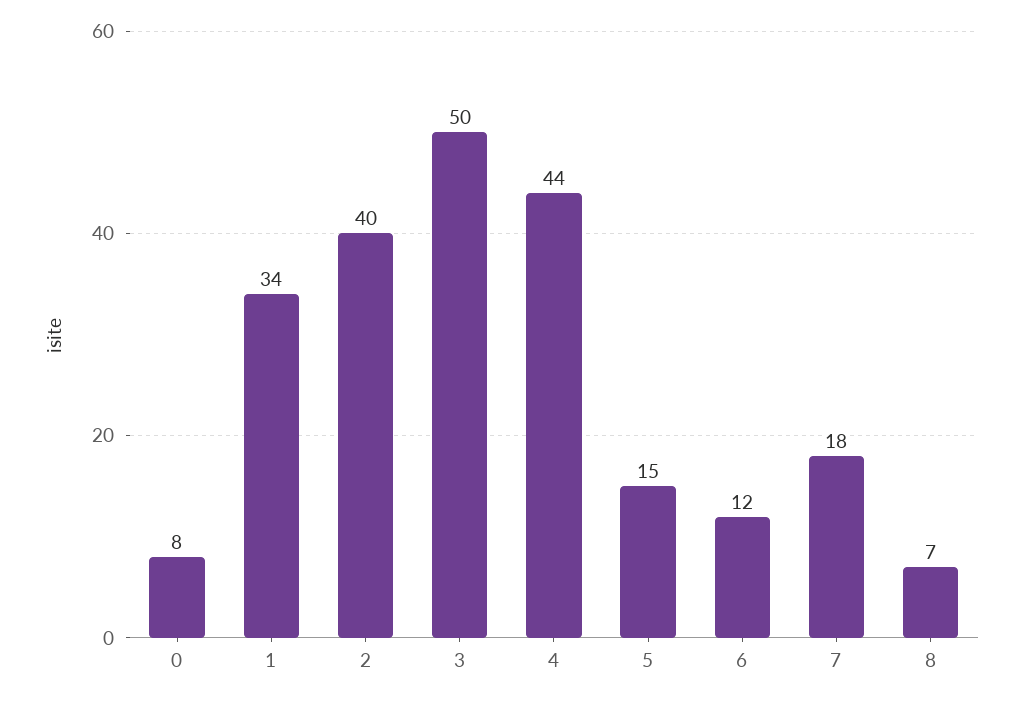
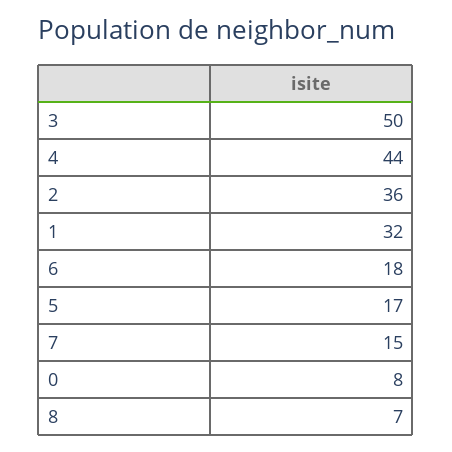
1: 34 -> 32
2: 40 -> 36
5: 15 -> 17
6: 12 -> 18
7: 18 -> 15

